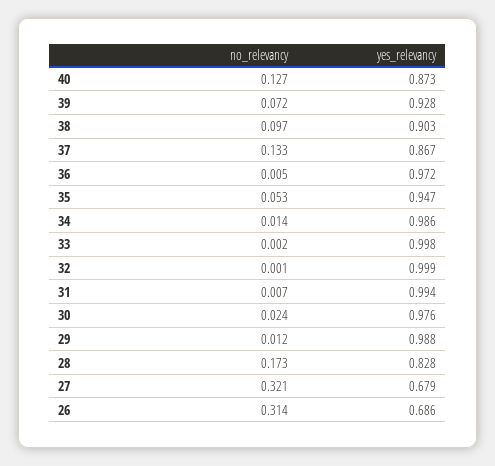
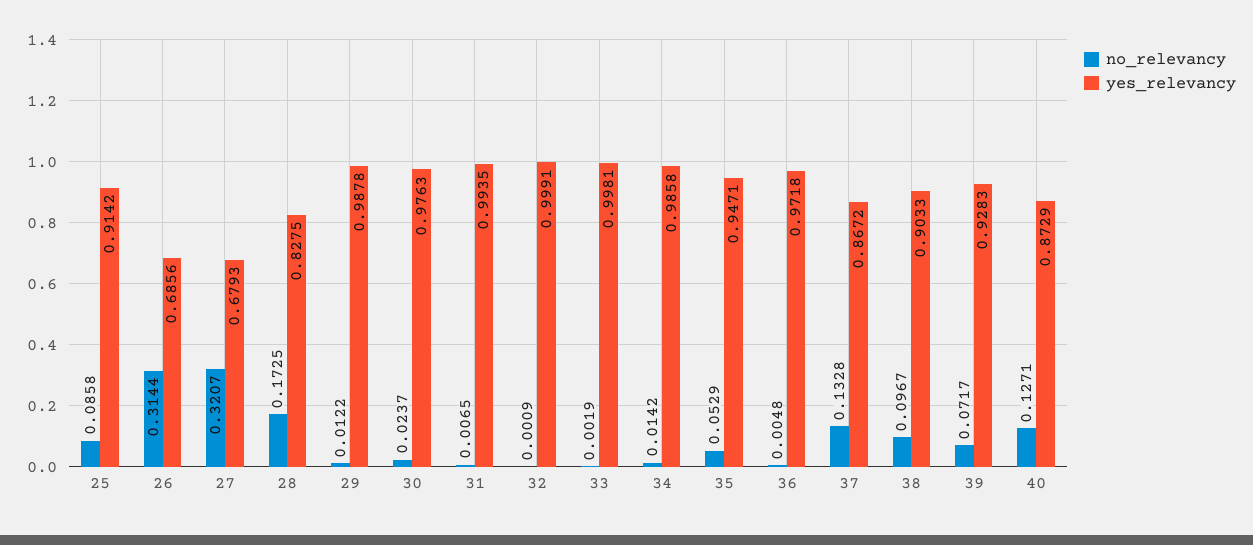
no_relevancy, 25: none -> 0.0858
yes_relevancy, 25: none -> 0.9142

